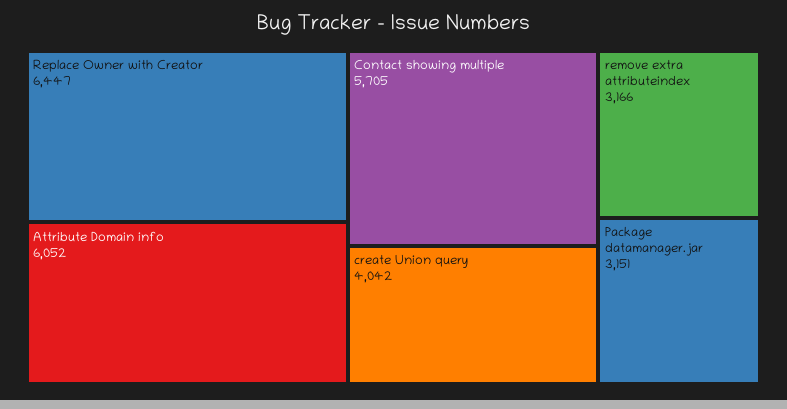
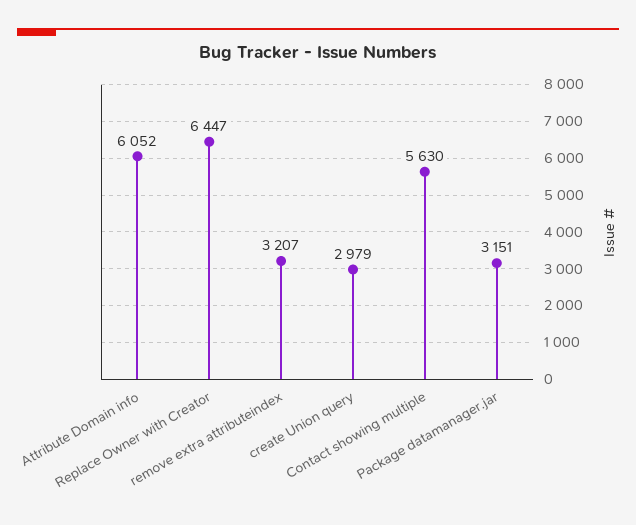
Contact showing multiple: 5705 -> 5630
create Union query: 4042 -> 2979
remove extra attributeindex: 3166 -> 3207

